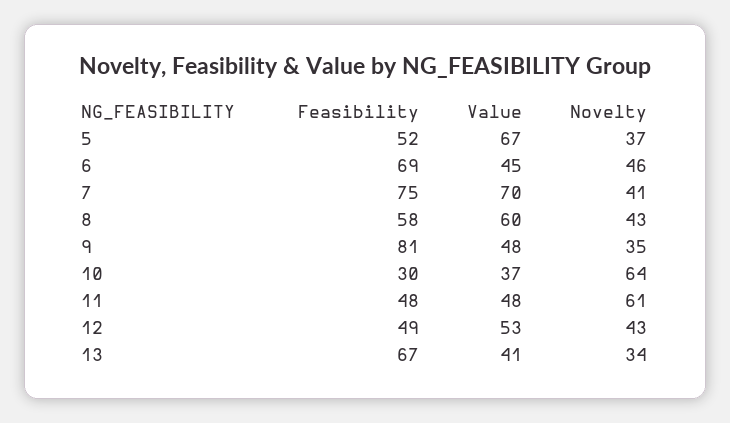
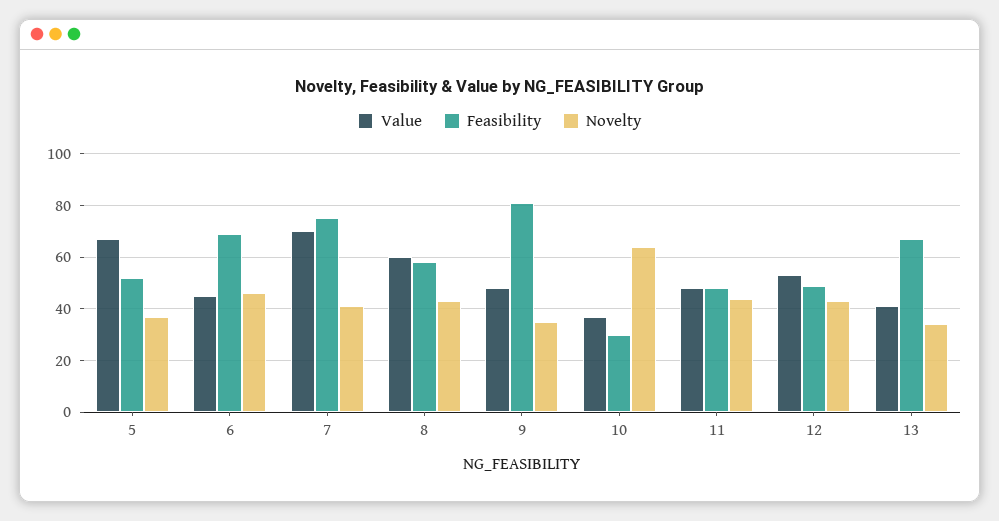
Novelty, 11: 61 -> 45

